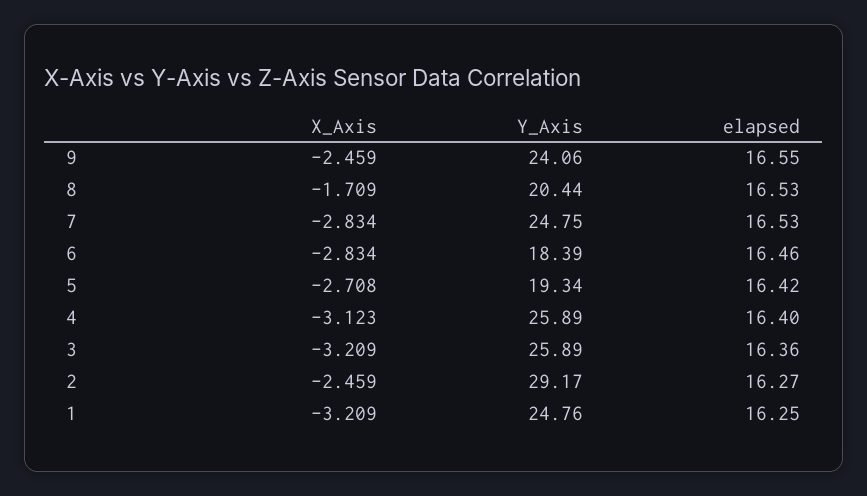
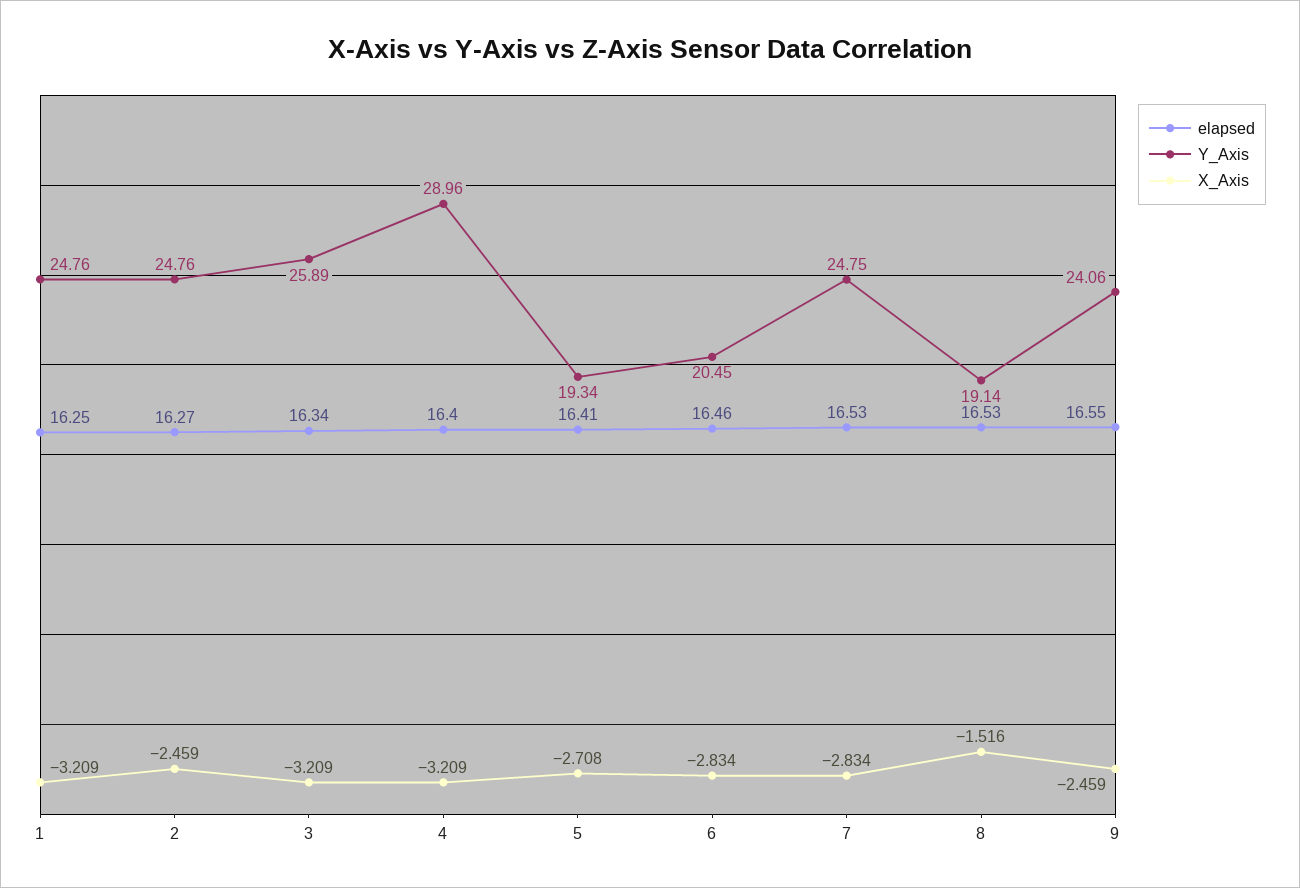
X_Axis, 8: -1.709 -> -1.516
Y_Axis, 8: 20.44 -> 19.14
Y_Axis, 6: 18.39 -> 20.45
elapsed, 5: 16.42 -> 16.41
X_Axis, 4: -3.123 -> -3.209
Y_Axis, 4: 25.89 -> 28.96
elapsed, 3: 16.36 -> 16.34
Y_Axis, 2: 29.17 -> 24.76

